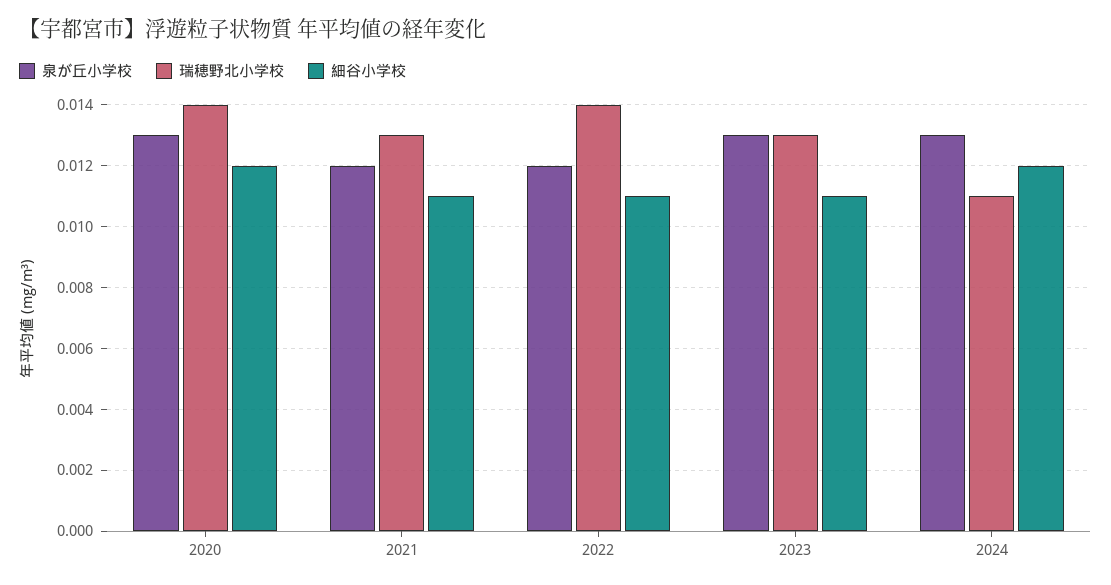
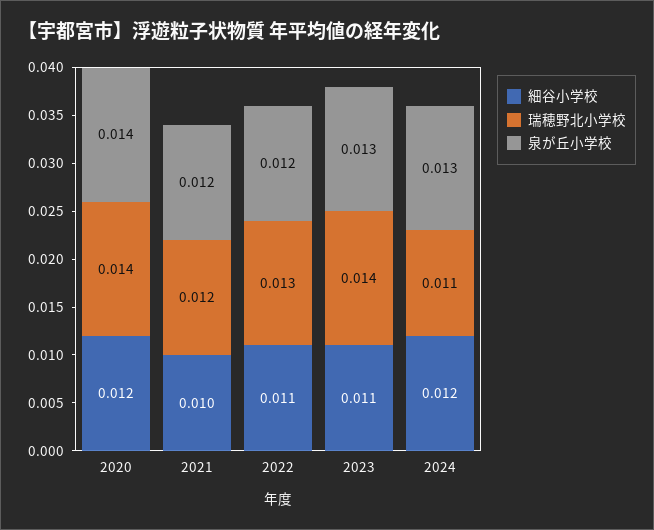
泉が丘小学校, 2020: 0.013 -> 0.014
瑞穂野北小学校, 2021: 0.013 -> 0.012
細谷小学校, 2021: 0.011 -> 0.01
瑞穂野北小学校, 2022: 0.014 -> 0.013
瑞穂野北小学校, 2023: 0.013 -> 0.014

